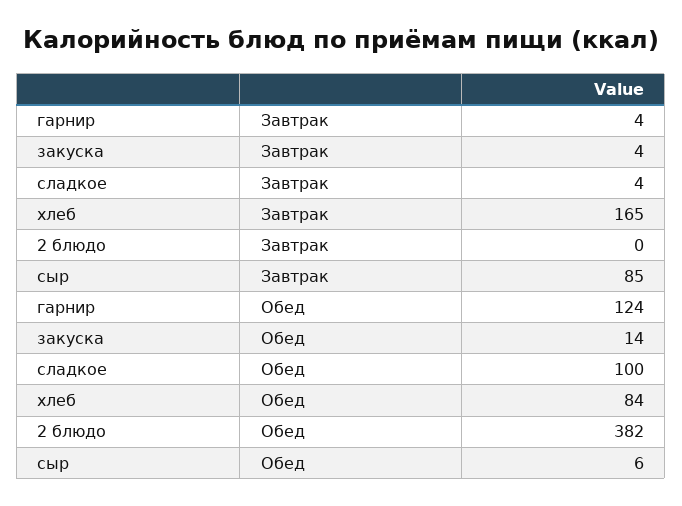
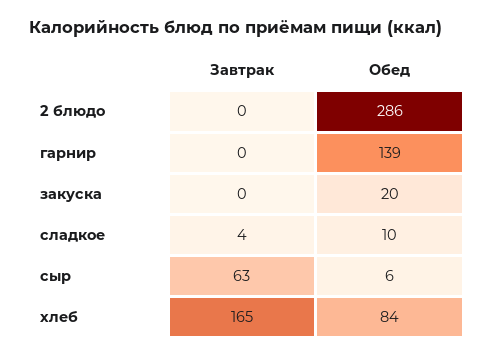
гарнир, Завтрак: 4 -> 0
закуска, Завтрак: 4 -> 0
сыр, Завтрак: 85 -> 63
гарнир, Обед: 124 -> 139
закуска, Обед: 14 -> 20
сладкое, Обед: 100 -> 10
2 блюдо, Обед: 382 -> 286

